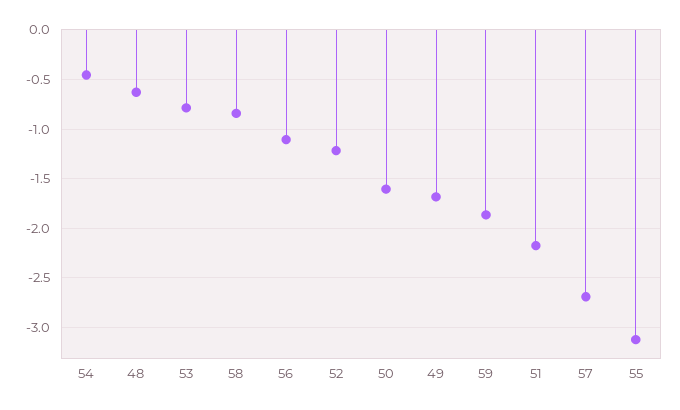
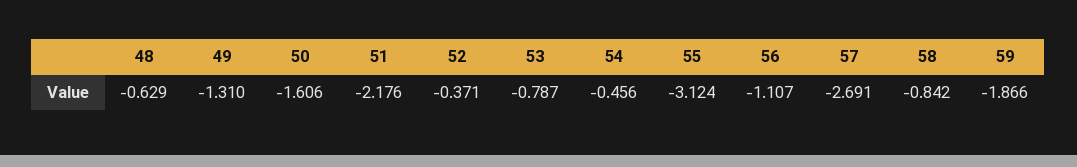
52: -1.2 -> -0.371
49: -1.7 -> -1.31

